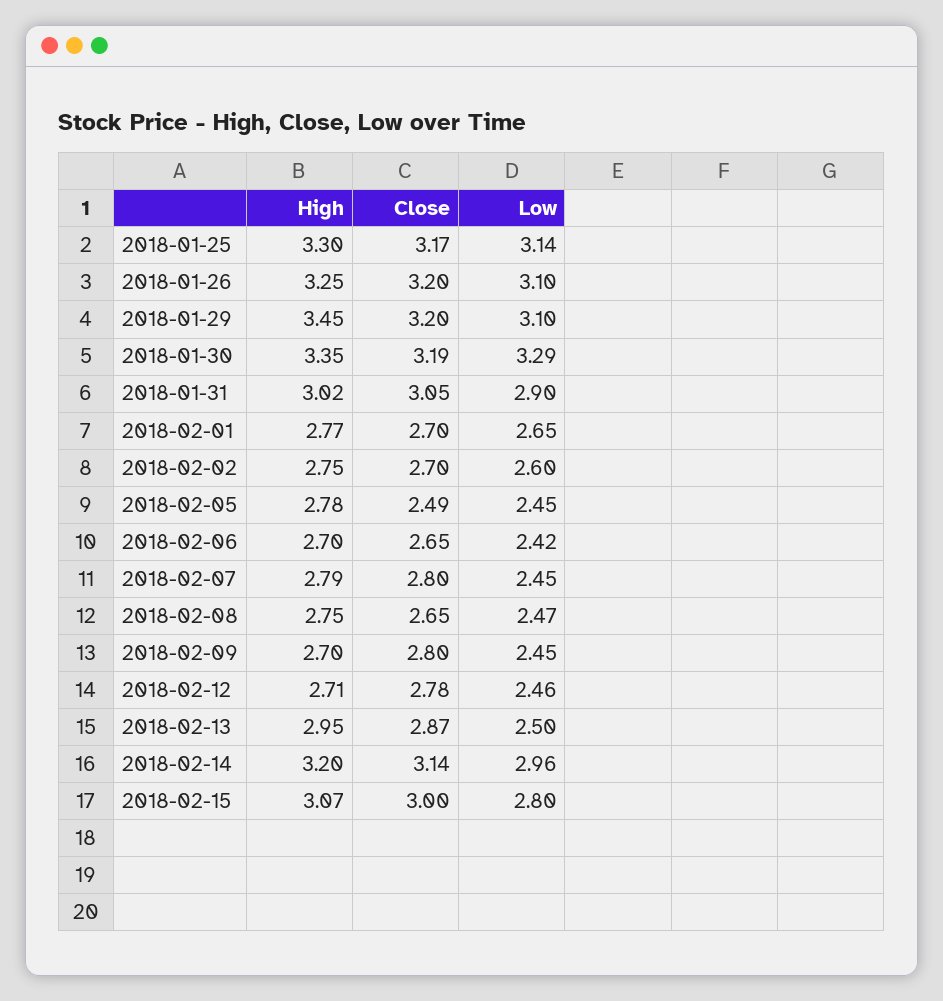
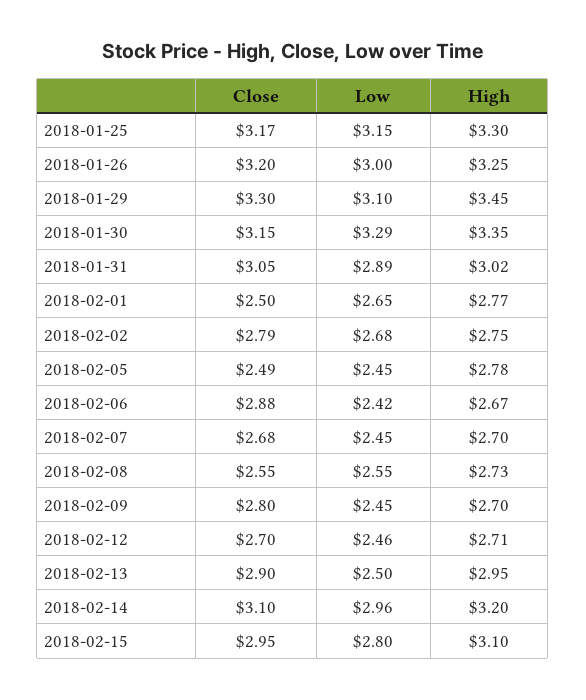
Low, 2018-01-25: 3.14 -> 3.15
Low, 2018-01-26: 3.1 -> 3
Close, 2018-01-29: 3.2 -> 3.3
Close, 2018-01-30: 3.19 -> 3.15
Low, 2018-01-31: 2.9 -> 2.89
Close, 2018-02-01: 2.7 -> 2.5
Close, 2018-02-02: 2.7 -> 2.79
Low, 2018-02-02: 2.6 -> 2.68
High, 2018-02-06: 2.7 -> 2.67
Close, 2018-02-06: 2.65 -> 2.88
High, 2018-02-07: 2.79 -> 2.7
Close, 2018-02-07: 2.8 -> 2.68
High, 2018-02-08: 2.75 -> 2.73
Close, 2018-02-08: 2.65 -> 2.55
Low, 2018-02-08: 2.47 -> 2.55
Close, 2018-02-12: 2.78 -> 2.7
Close, 2018-02-13: 2.87 -> 2.9
Close, 2018-02-14: 3.14 -> 3.1
High, 2018-02-15: 3.07 -> 3.1
Close, 2018-02-15: 3 -> 2.95

